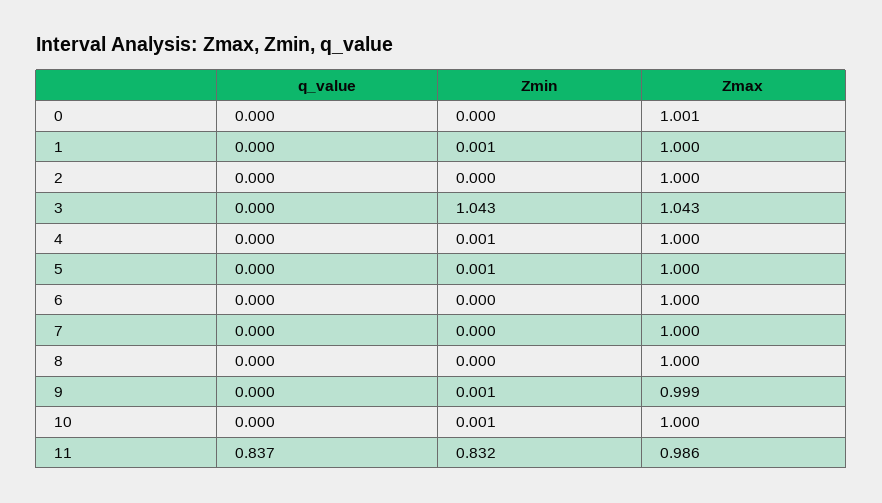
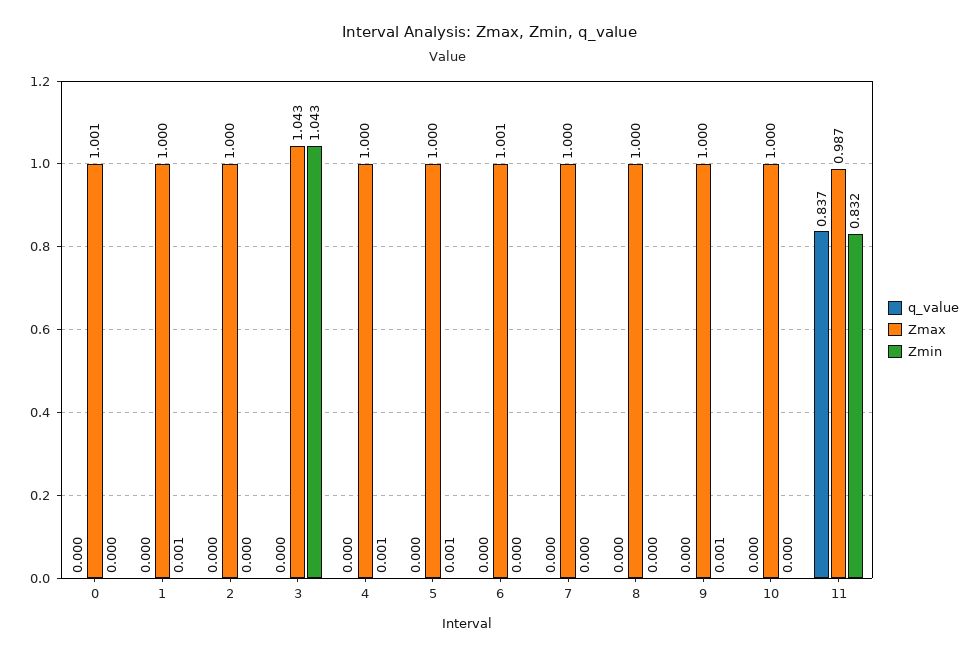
Zmax, 6: 1 -> 1.001
Zmax, 9: 0.999 -> 1
Zmin, 10: 0.001 -> 0
Zmax, 11: 0.986 -> 0.987

